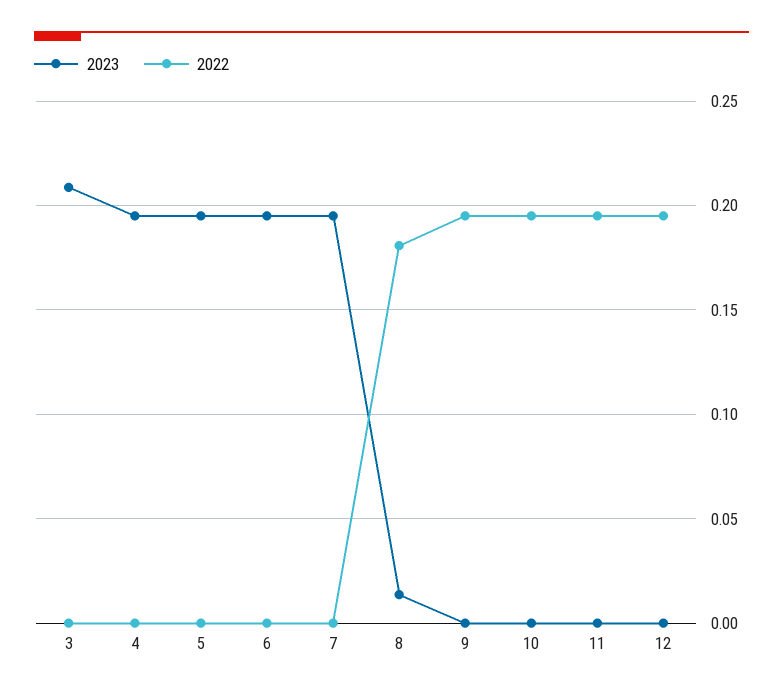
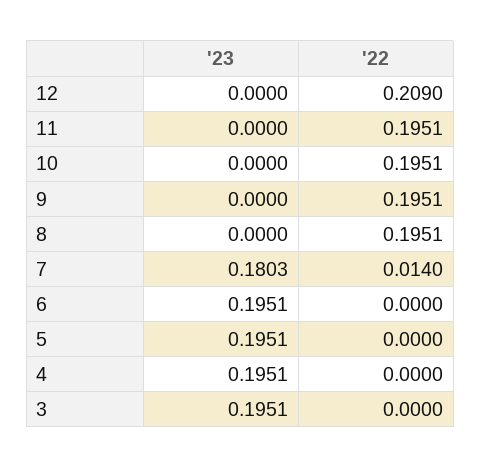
2023, 3: 0.21 -> 0.1951
2023, 7: 0.195 -> 0.1803
2022, 7: 0 -> 0.014
2023, 8: 0.015 -> 0
2022, 8: 0.18 -> 0.1951
2022, 12: 0.195 -> 0.209

